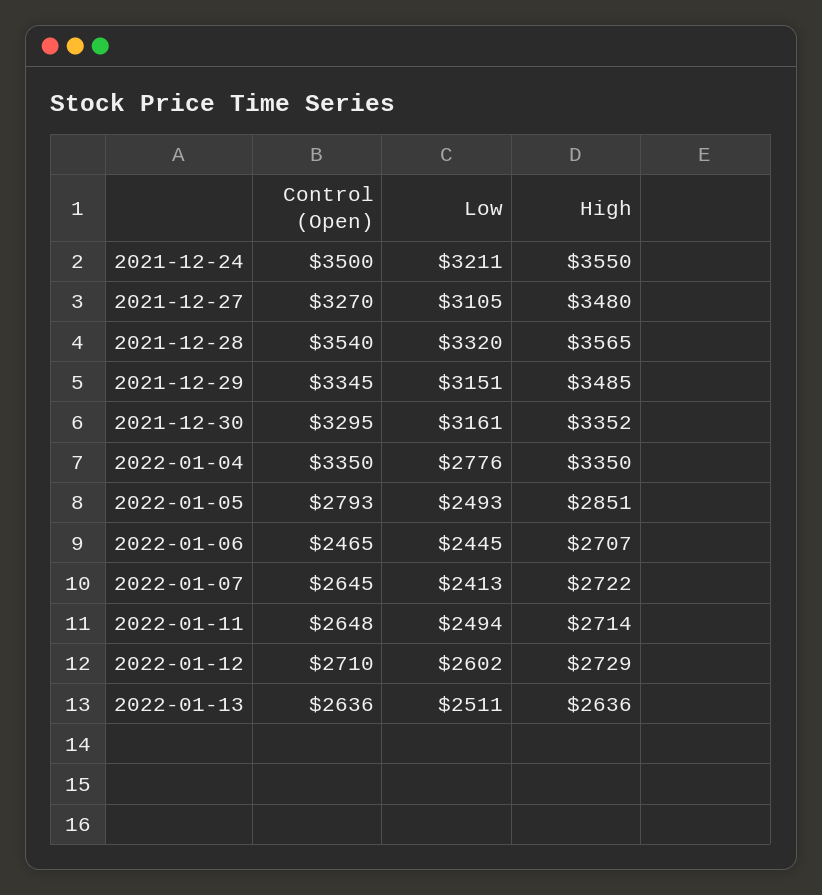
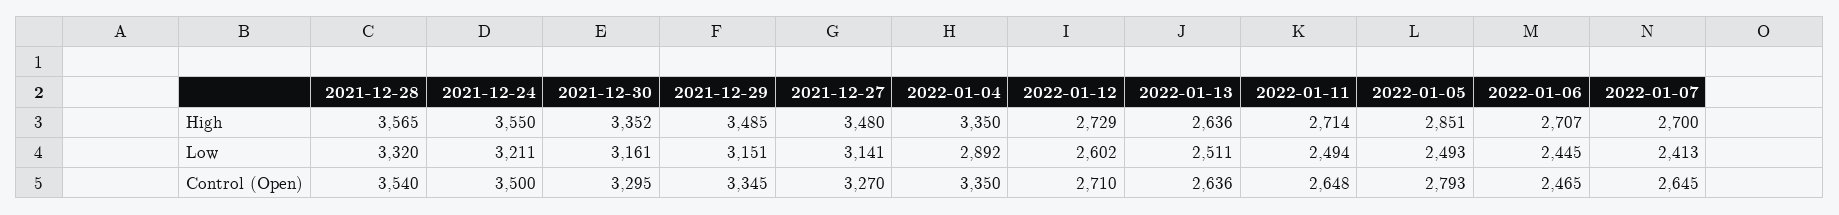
Low, 2021-12-27: 3105 -> 3141
Low, 2022-01-04: 2776 -> 2892
High, 2022-01-07: 2722 -> 2700

